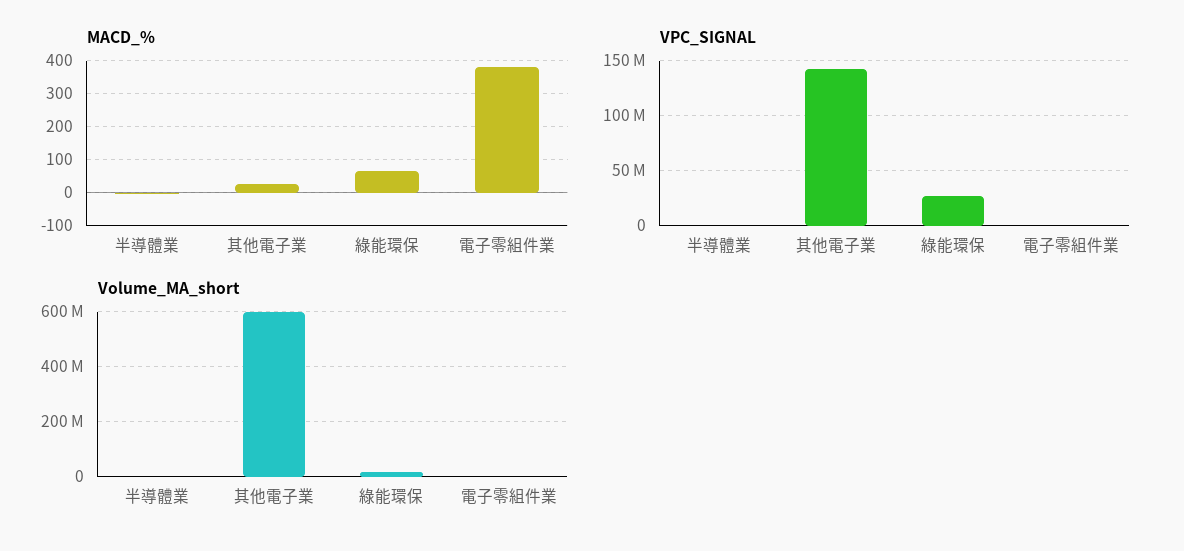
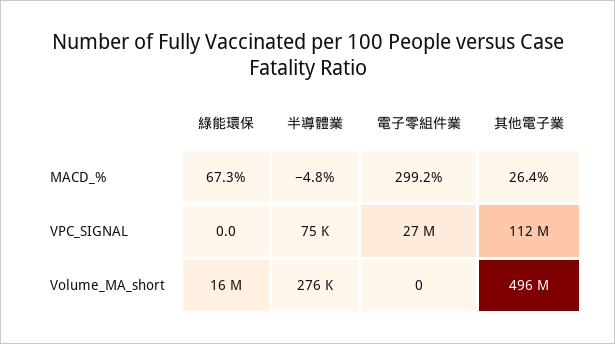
MACD_%, 電子零組件業: 380 -> 299.2
VPC_SIGNAL, 其他電子業: 140000000 -> 112000000
VPC_SIGNAL, 綠能環保: 30000000 -> 0
VPC_SIGNAL, 電子零組件業: 0 -> 27000000
Volume_MA_short, 其他電子業: 600000000 -> 496000000

